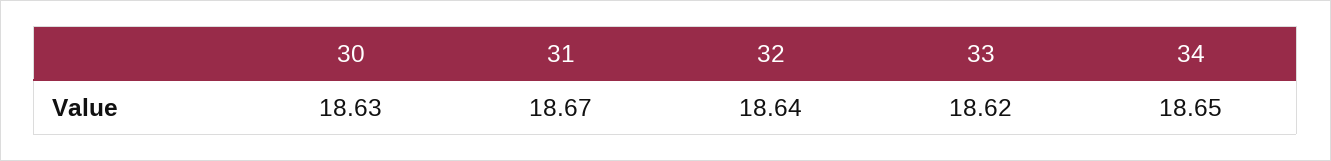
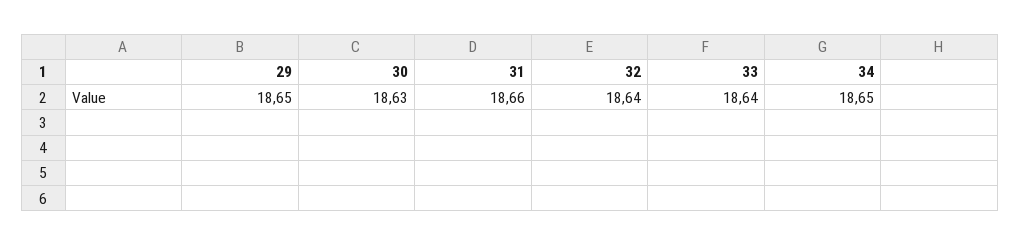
31: 18.67 -> 18.66
33: 18.62 -> 18.64
29: none -> 18.65

